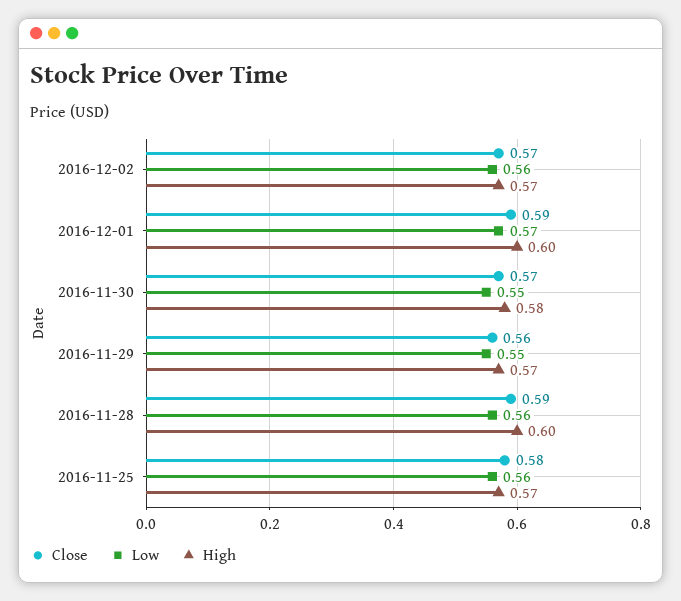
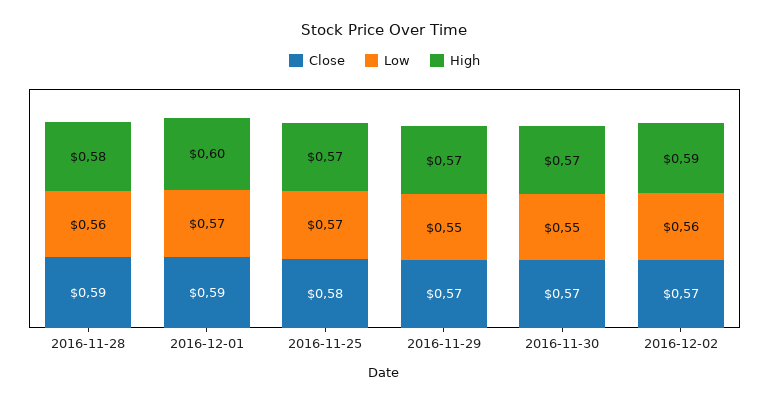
High, 2016-12-02: 0.57 -> 0.59
High, 2016-11-30: 0.58 -> 0.57
Close, 2016-11-29: 0.56 -> 0.57
High, 2016-11-28: 0.6 -> 0.58
Low, 2016-11-25: 0.56 -> 0.57

